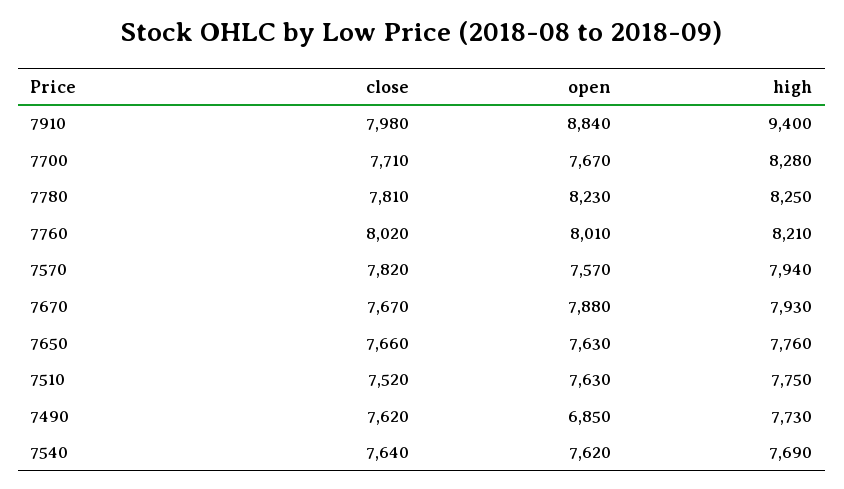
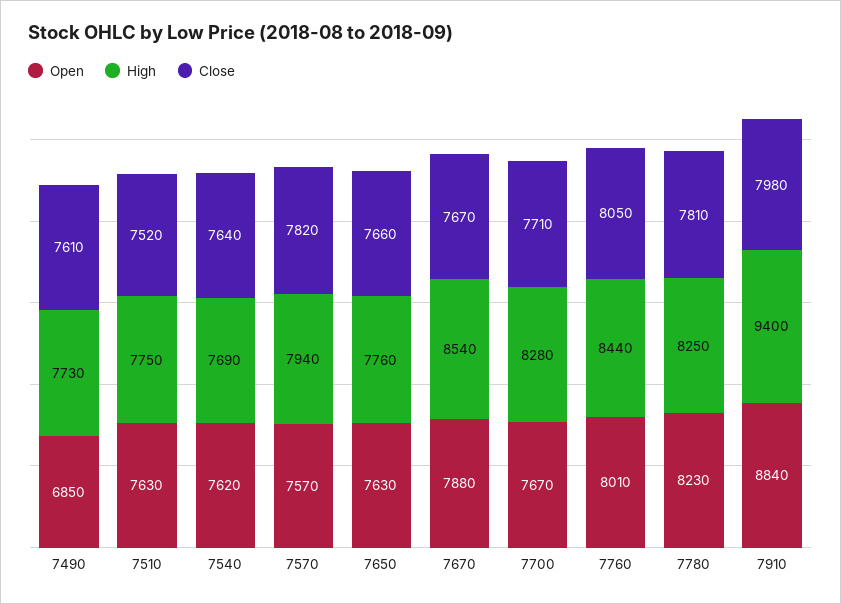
close, 7760: 8020 -> 8050
high, 7760: 8210 -> 8440
high, 7670: 7930 -> 8540
close, 7490: 7620 -> 7610

